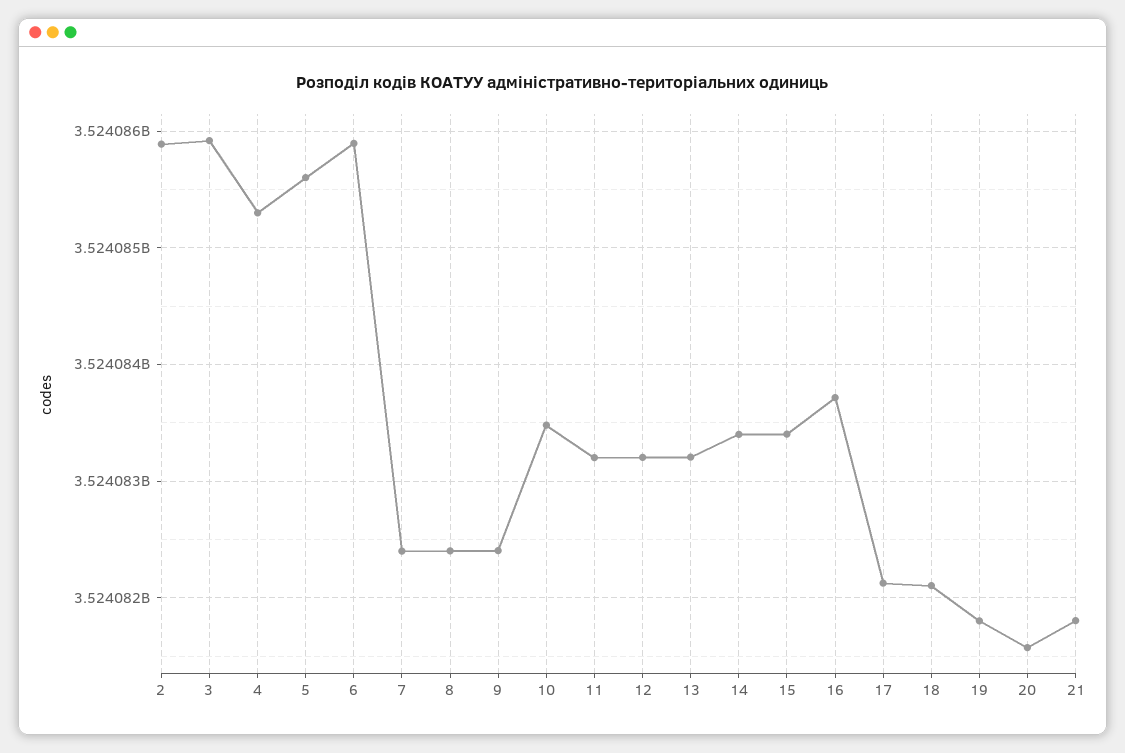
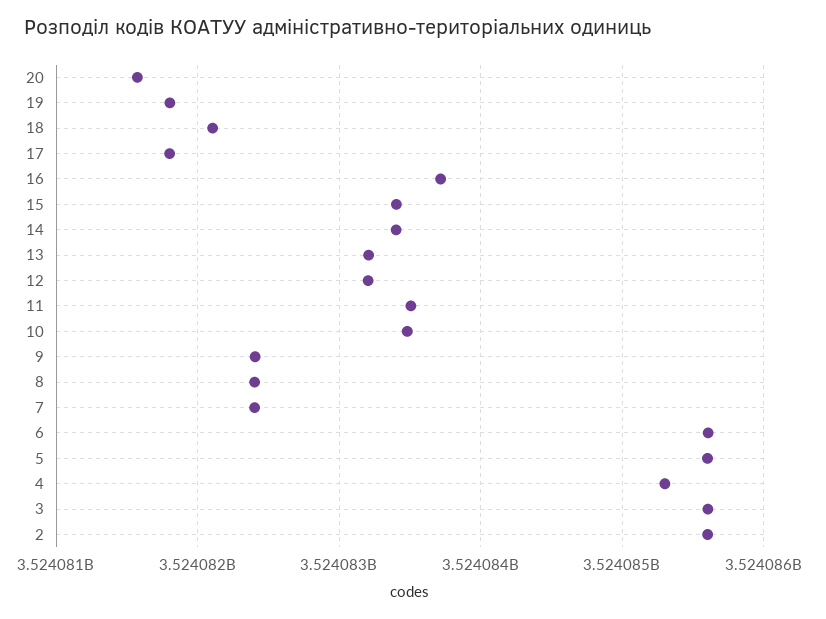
2: 3524085900 -> 3524085600
3: 3524085900 -> 3524085600
6: 3524085900 -> 3524085600
11: 3524083200 -> 3524083500
17: 3524082100 -> 3524081800
21: 3524081800 -> none

